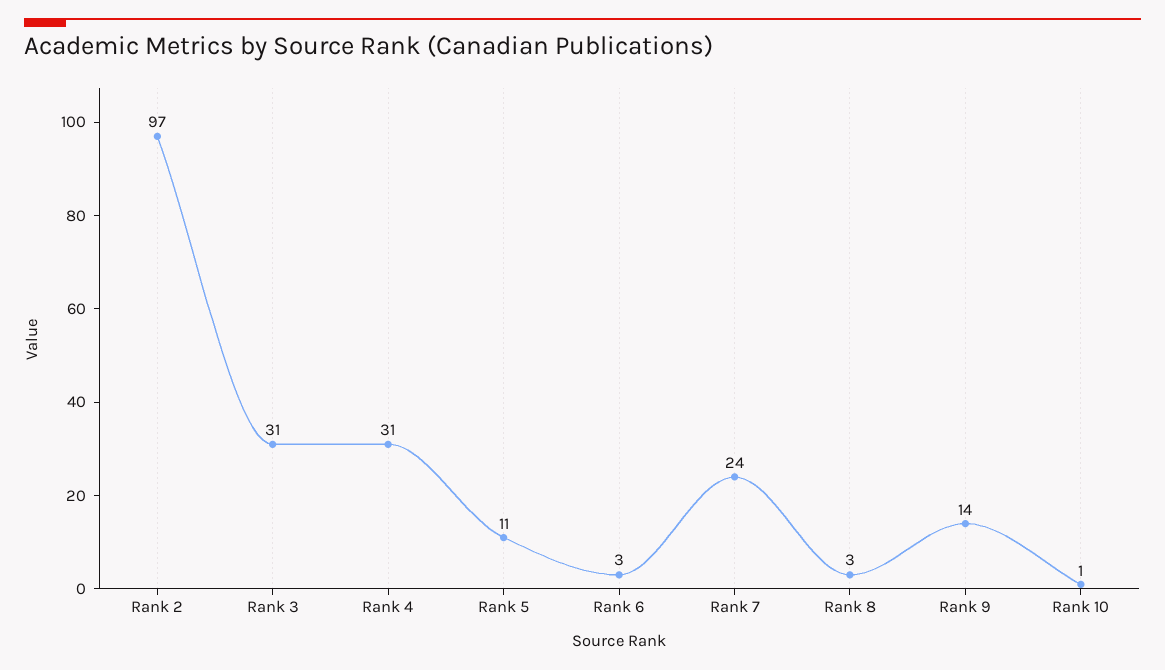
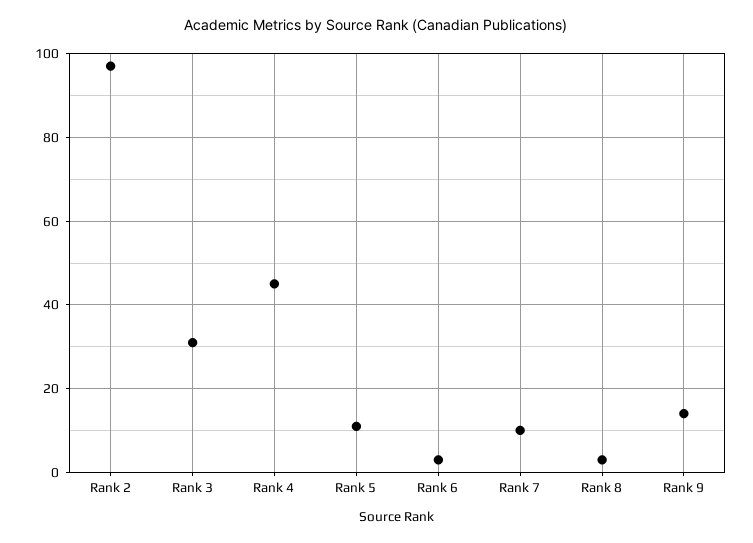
Rank 4: 31 -> 45
Rank 7: 24 -> 10
Rank 10: 1 -> none

